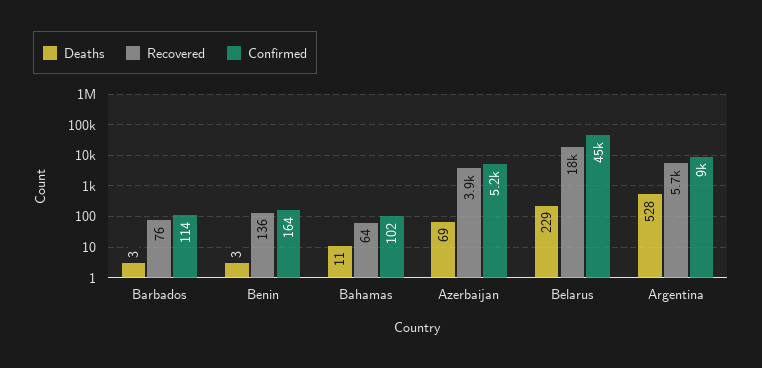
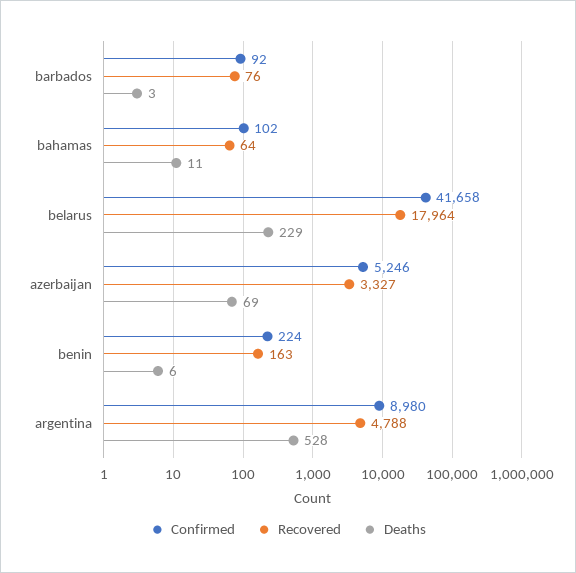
Confirmed, Barbados: 114 -> 92
Deaths, Benin: 3 -> 6
Recovered, Benin: 136 -> 163
Confirmed, Benin: 164 -> 224
Recovered, Azerbaijan: 3900 -> 3327
Confirmed, Belarus: 45000 -> 41658
Recovered, Argentina: 5700 -> 4788

